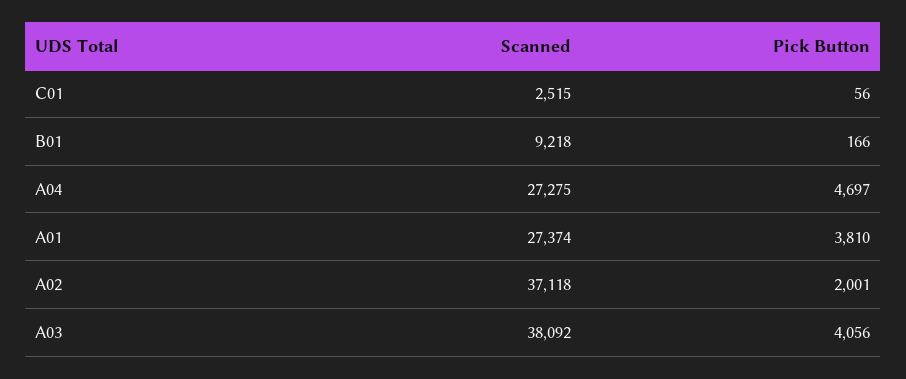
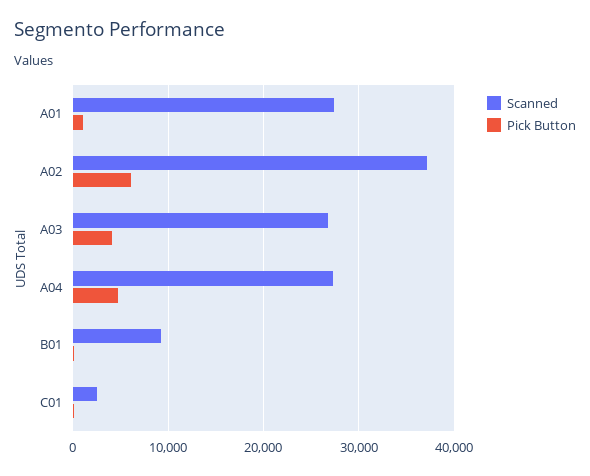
Pick Button, A01: 3810 -> 1000
Pick Button, A02: 2001 -> 6000
Scanned, A03: 38092 -> 27000

